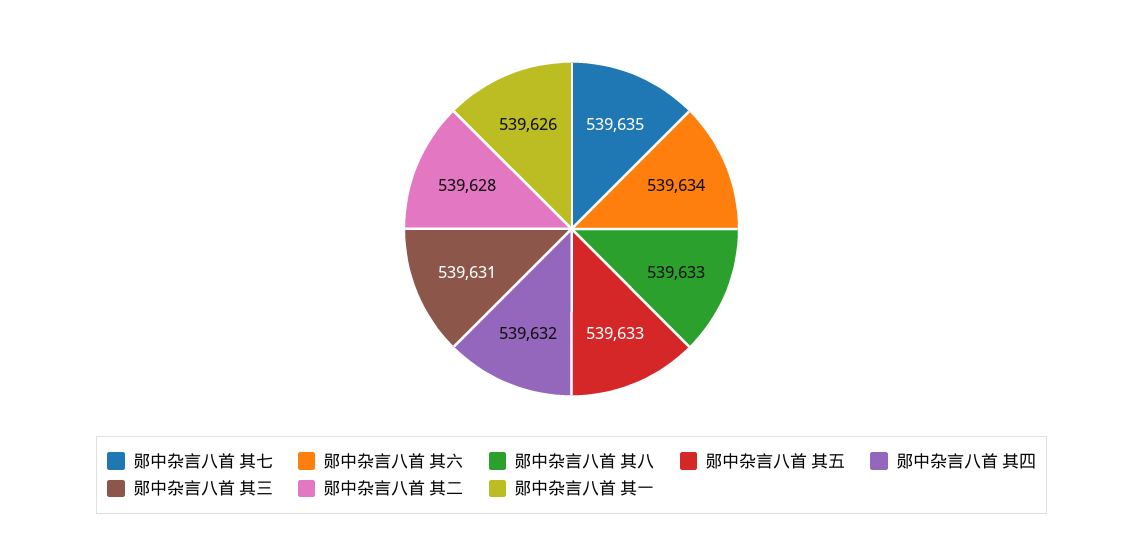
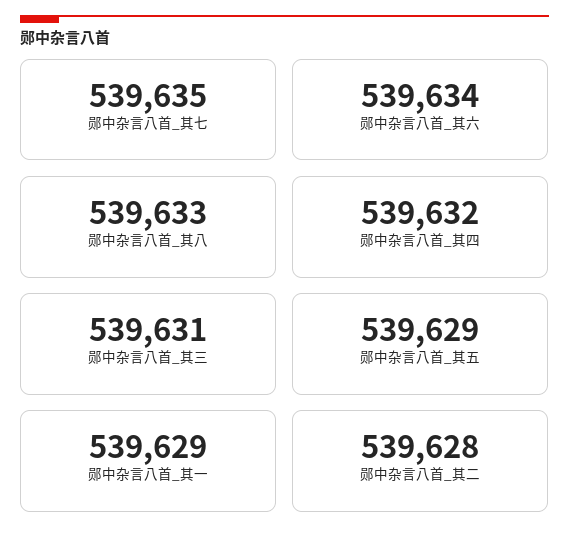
郧中杂言八首 其五: 539633 -> 539629
郧中杂言八首 其一: 539626 -> 539629

